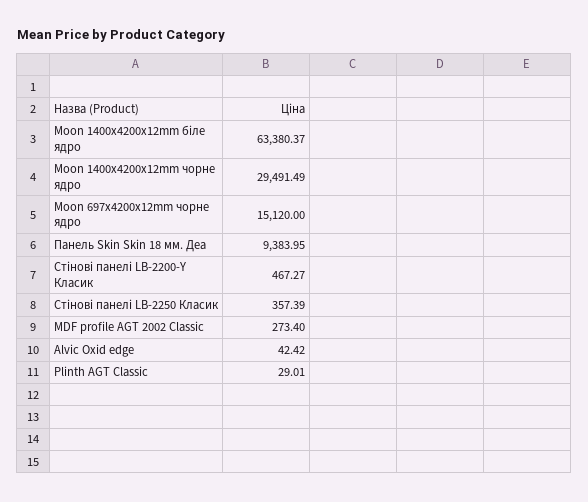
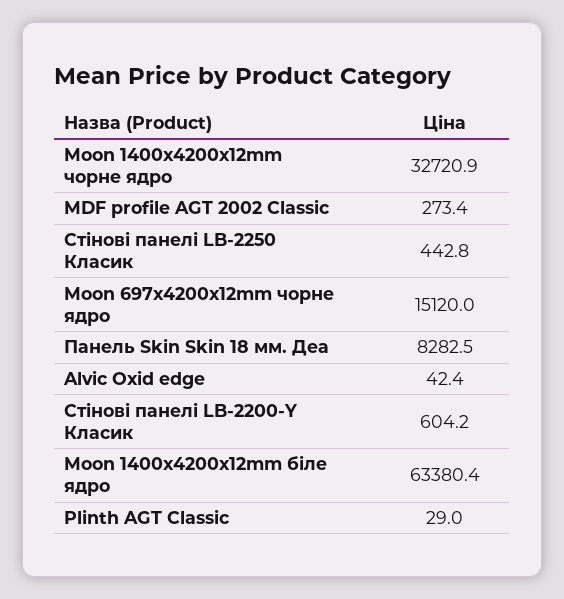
Moon 1400x4200x12mm чорне ядро: 29491.49 -> 32720.9
Панель Skin Skin 18 мм. Деа: 9383.95 -> 8282.5
Стінові панелі LB-2200-Y Класик: 467.27 -> 604.2
Стінові панелі LB-2250 Класик: 357.39 -> 442.8

